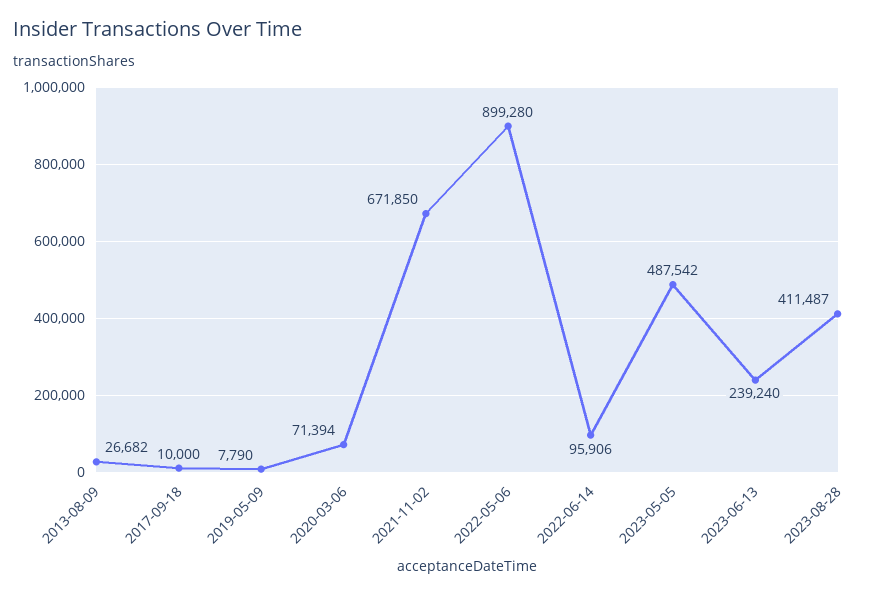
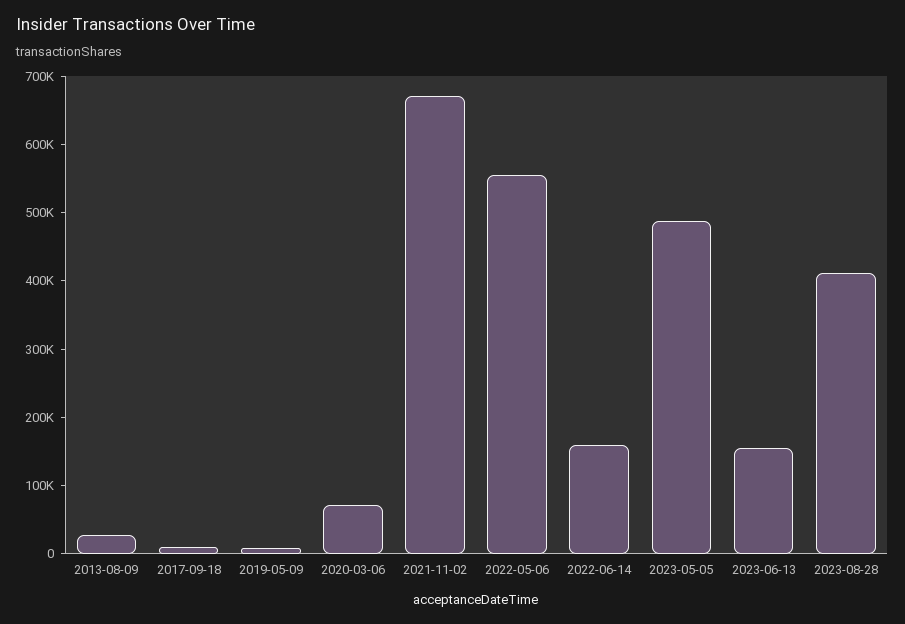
2022-05-06: 899280 -> 560000
2022-06-14: 95906 -> 160000
2023-06-13: 239240 -> 160000

